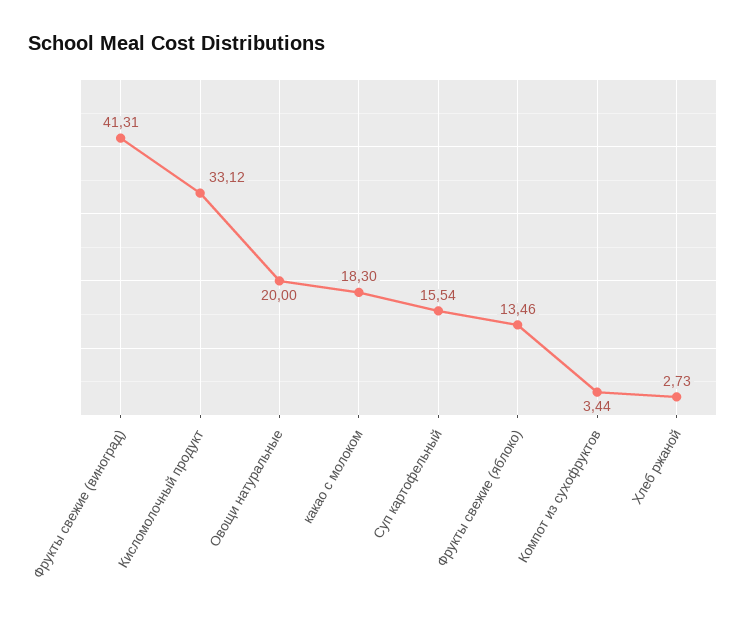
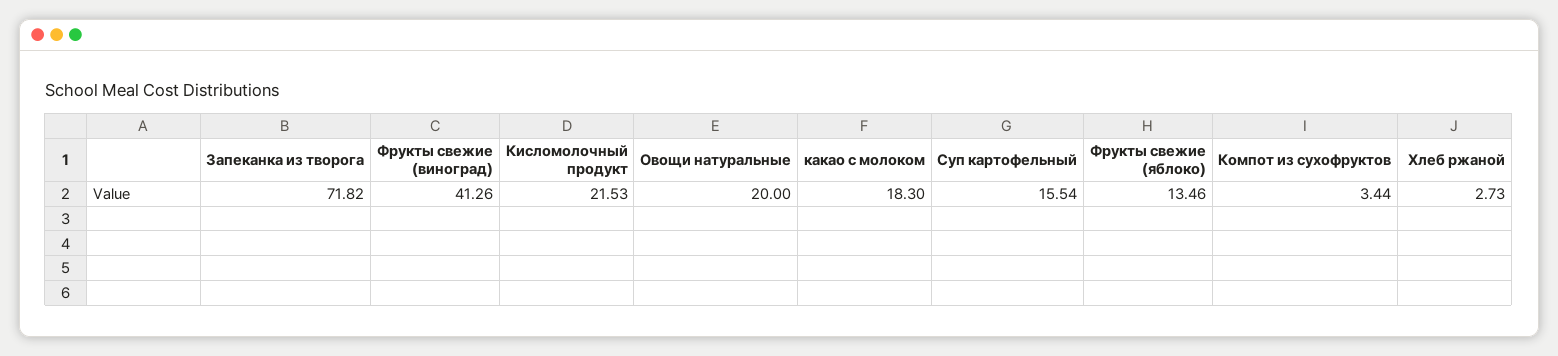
Фрукты свежие (виноград): 41.31 -> 41.26
Кисломолочный продукт: 33.12 -> 21.53
Запеканка из творога: none -> 71.82

